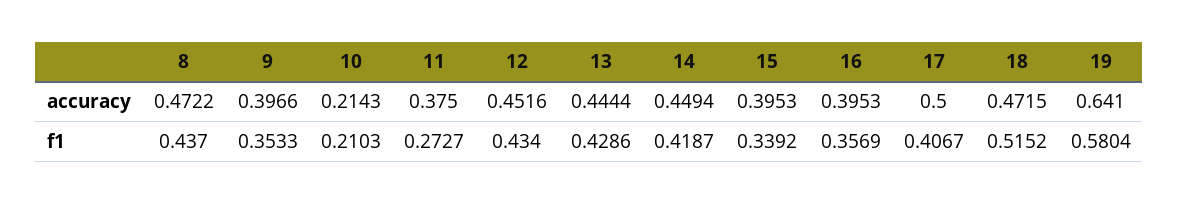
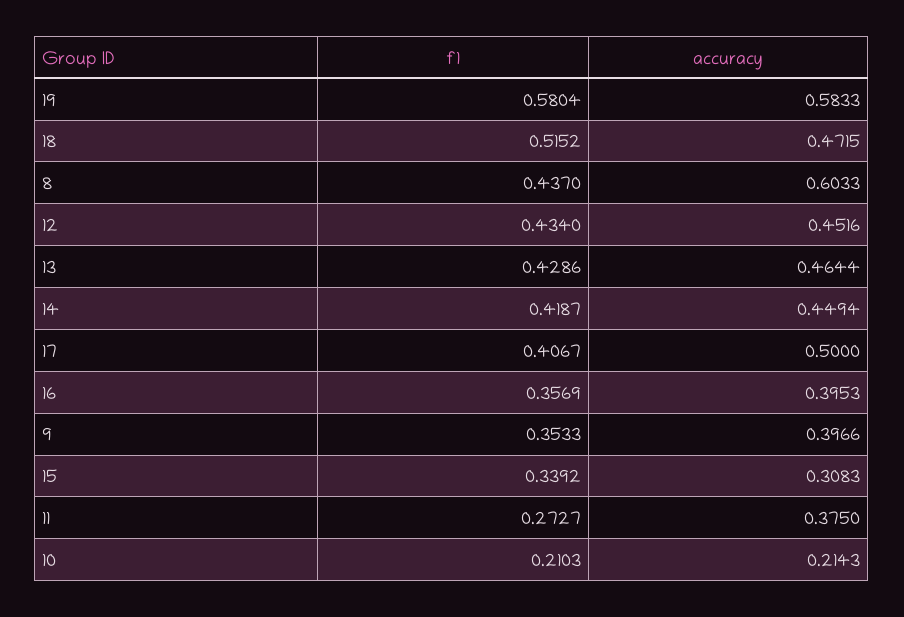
8, accuracy: 0.4722 -> 0.6033
13, accuracy: 0.4444 -> 0.4644
15, accuracy: 0.3953 -> 0.3083
19, accuracy: 0.641 -> 0.5833

